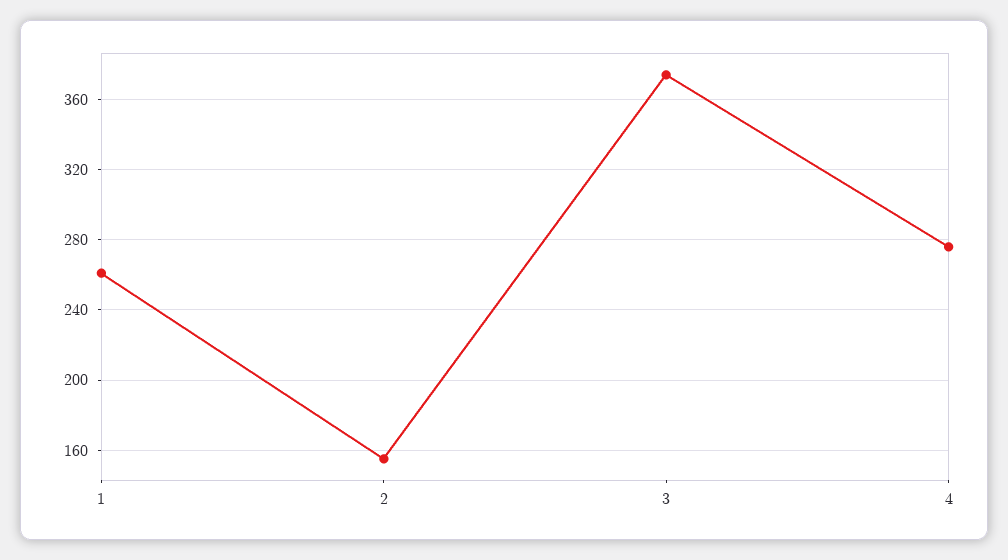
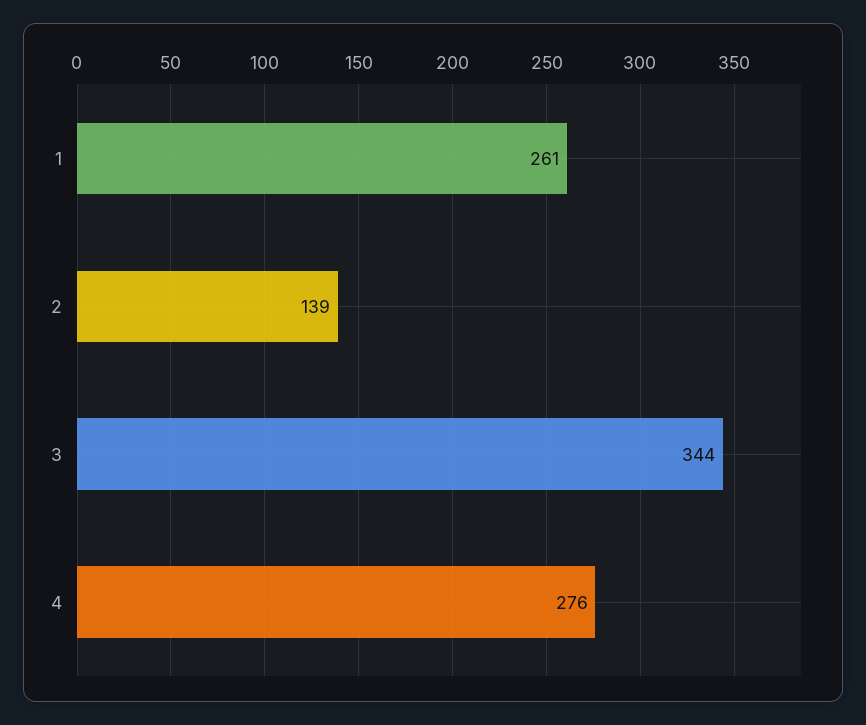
2: 155 -> 139
3: 375 -> 344

